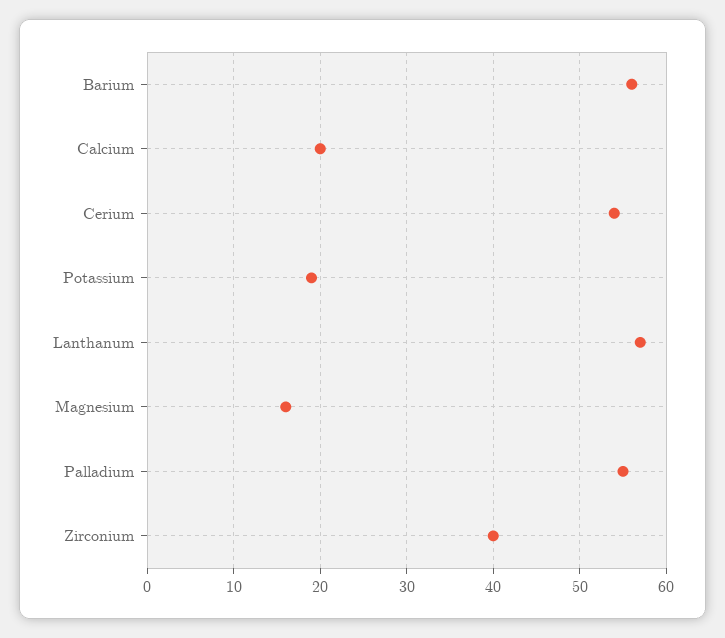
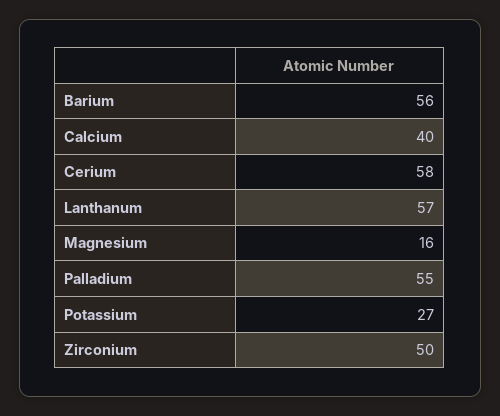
Calcium: 20 -> 40
Cerium: 54 -> 58
Potassium: 19 -> 27
Zirconium: 40 -> 50

